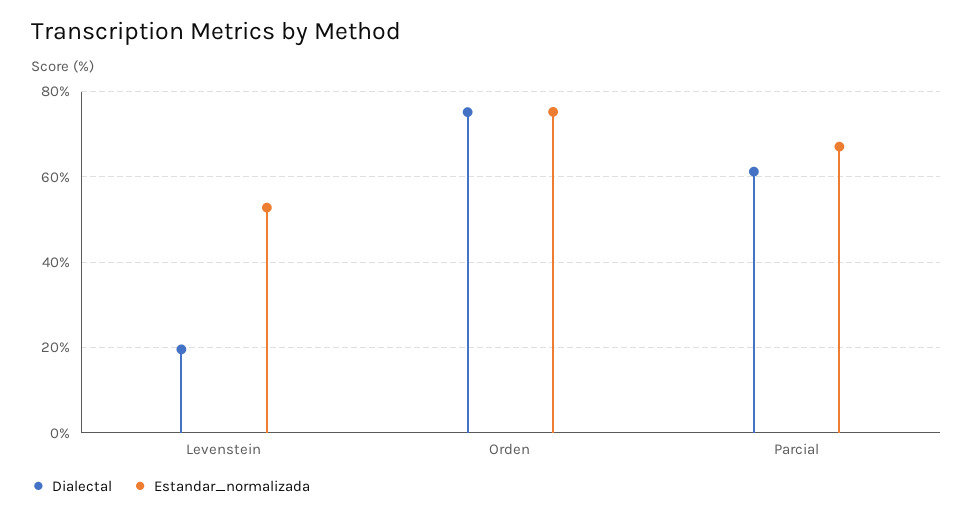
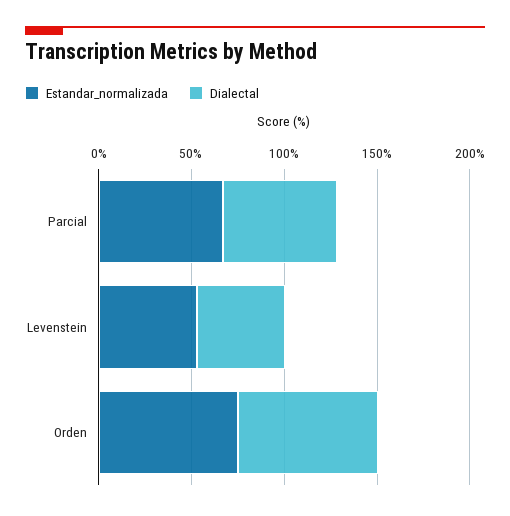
Dialectal, Levenstein: 20 -> 50

